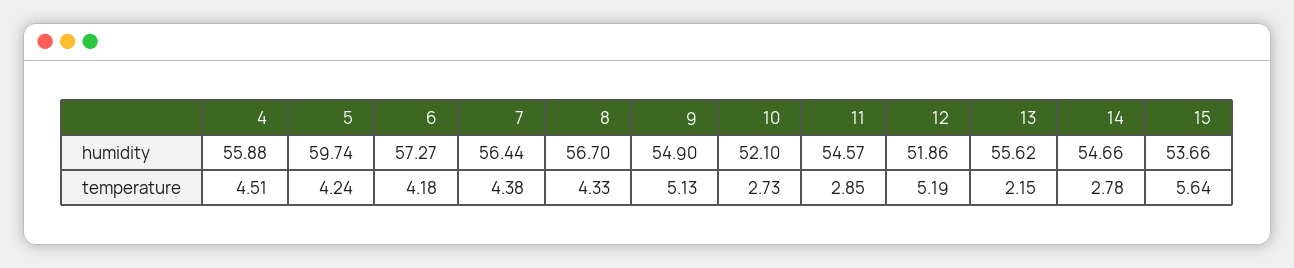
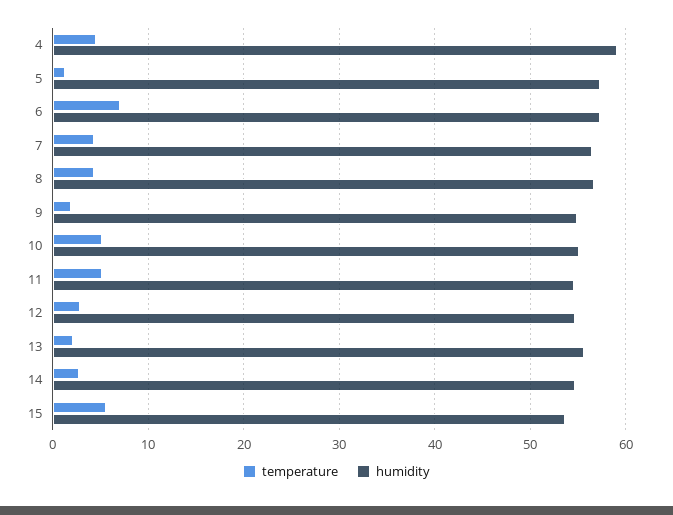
humidity, 4: 55.88 -> 59
humidity, 5: 59.74 -> 57
humidity, 10: 52.1 -> 55
humidity, 12: 51.86 -> 55
temperature, 5: 4.24 -> 1
temperature, 6: 4.18 -> 7
temperature, 9: 5.13 -> 2
temperature, 10: 2.73 -> 5
temperature, 11: 2.85 -> 5
temperature, 12: 5.19 -> 3

